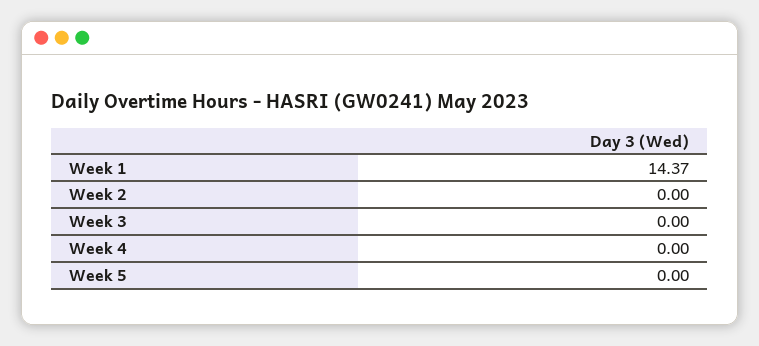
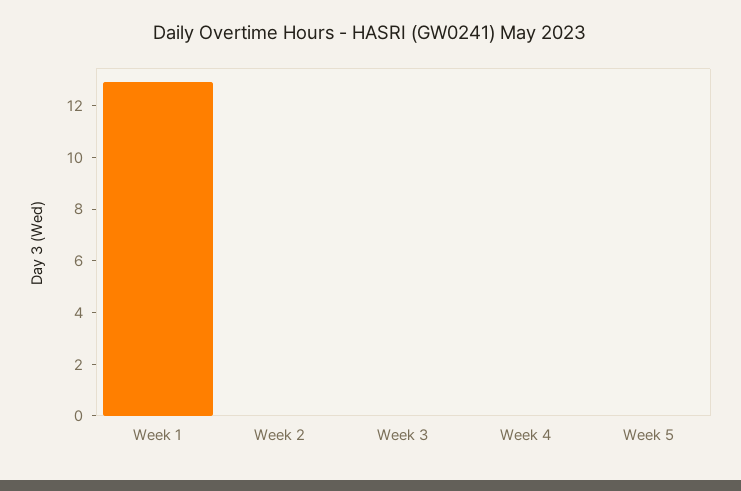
Week 1: 14.37 -> 13

